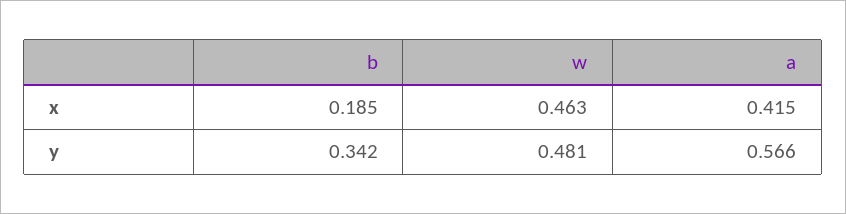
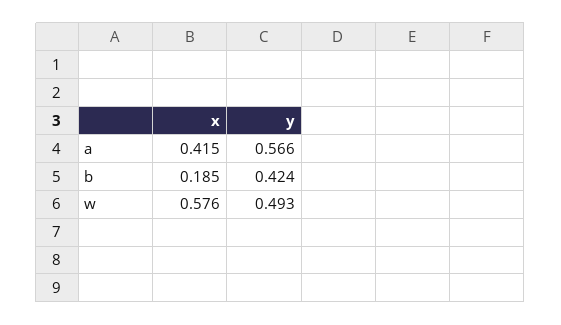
w, x: 0.463 -> 0.576
b, y: 0.342 -> 0.424
w, y: 0.481 -> 0.493

